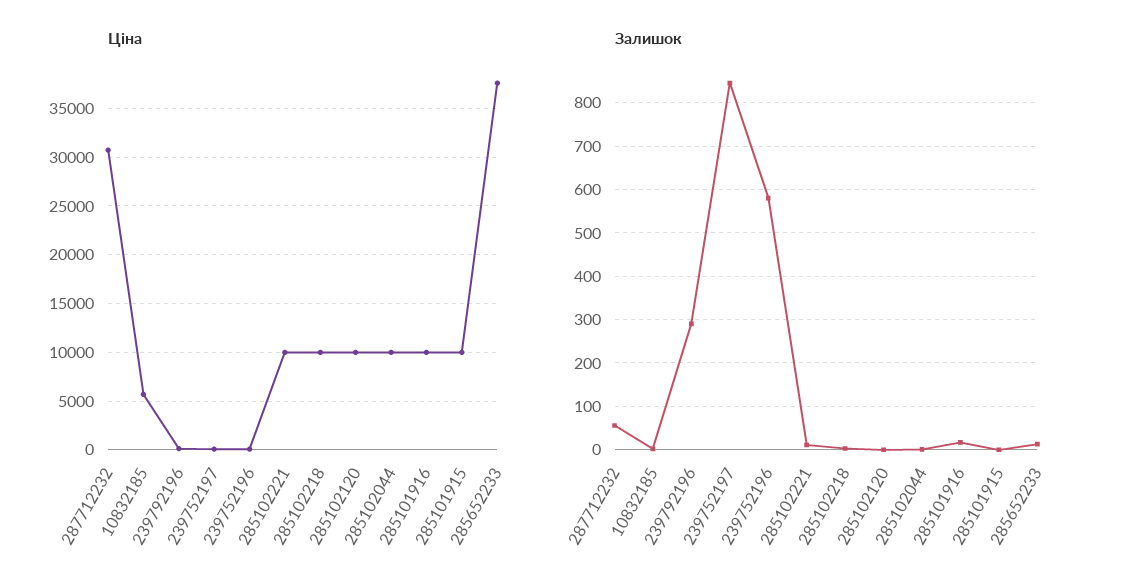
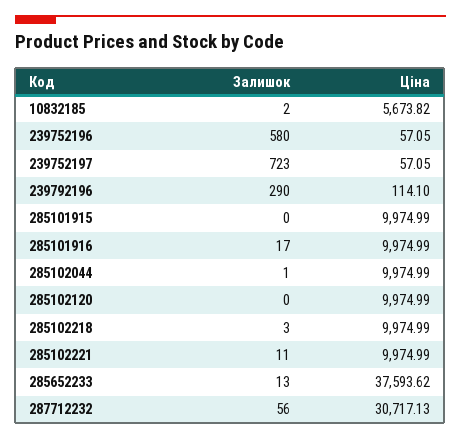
Залишок, 239752197: 840 -> 723

